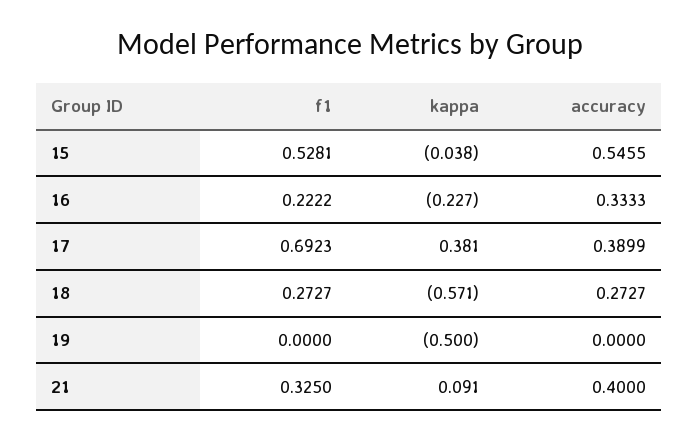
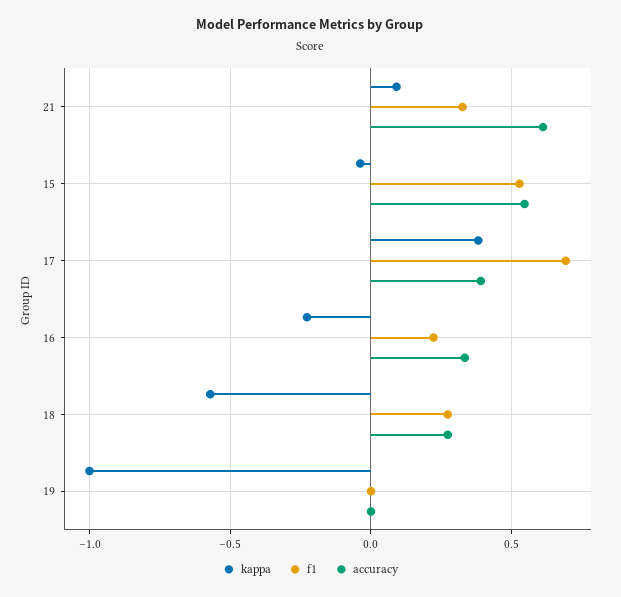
kappa, 19: -0.5 -> -1
accuracy, 21: 0.4 -> 0.6

